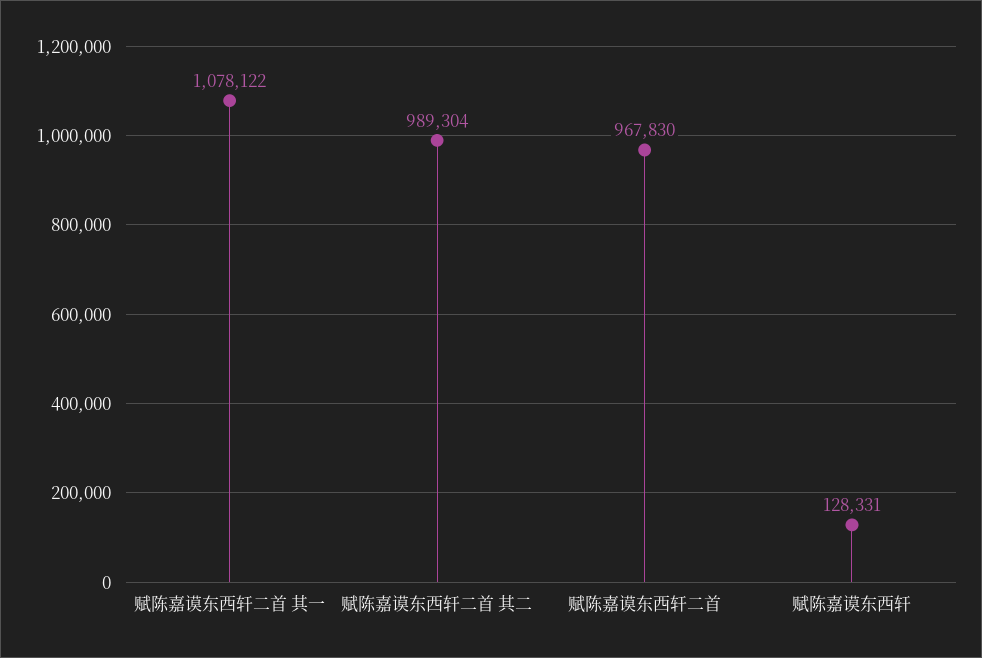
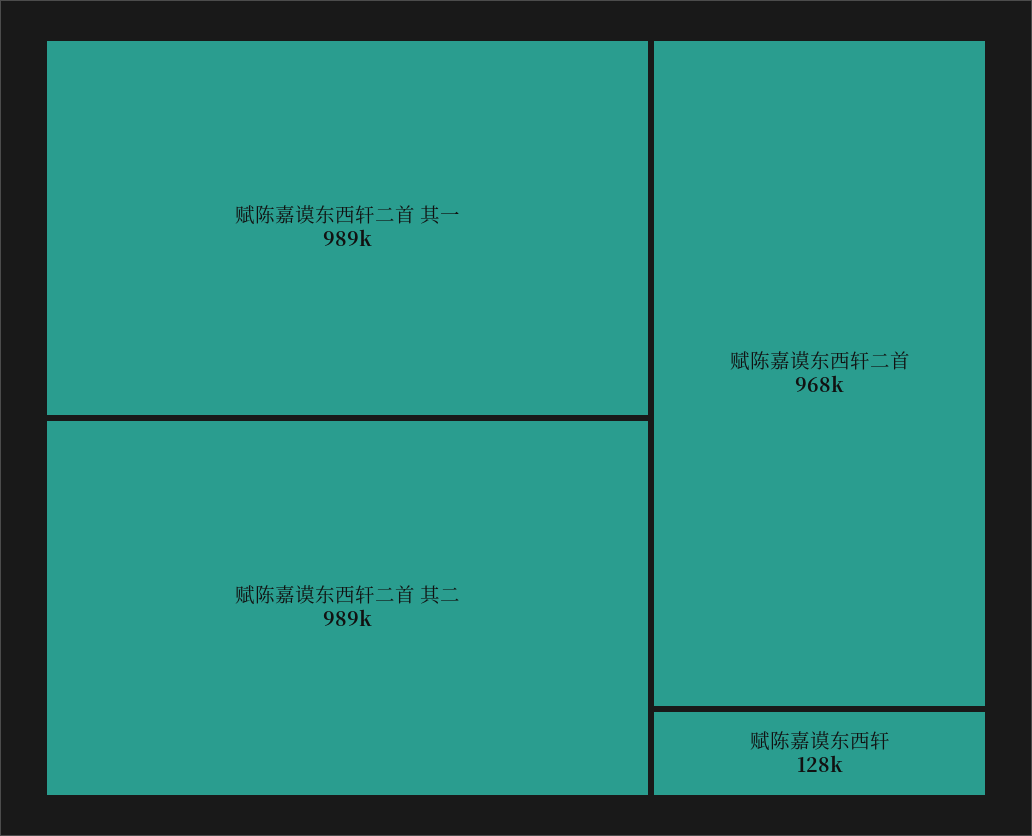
赋陈嘉谟东西轩二首 其一: 1078122 -> 989000

